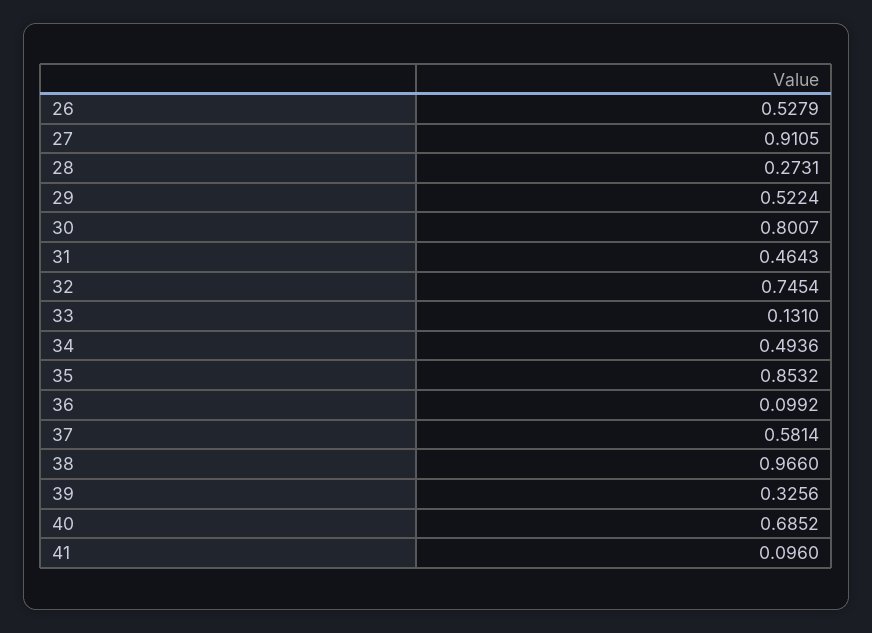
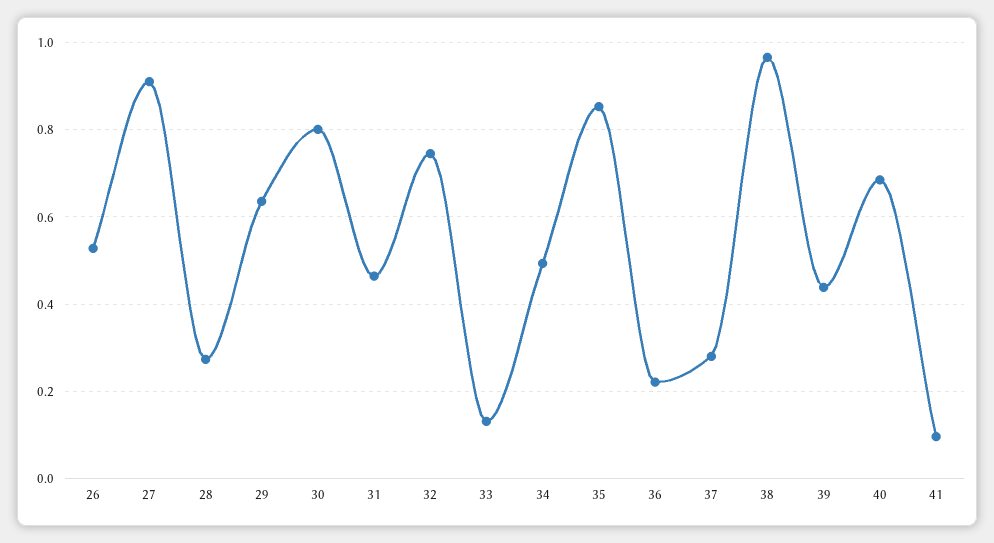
29: 0.5224 -> 0.64
36: 0.0992 -> 0.22
37: 0.5814 -> 0.28
39: 0.3256 -> 0.44

